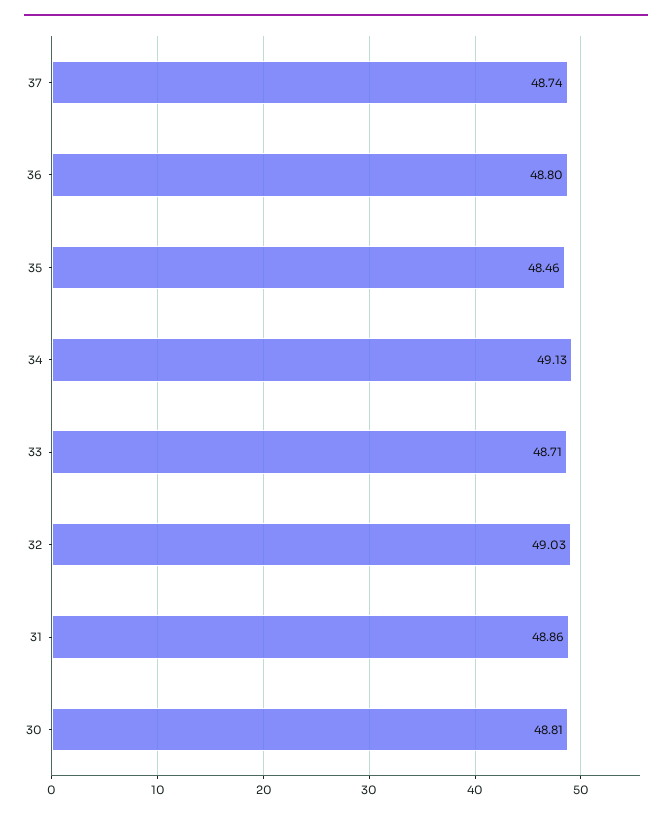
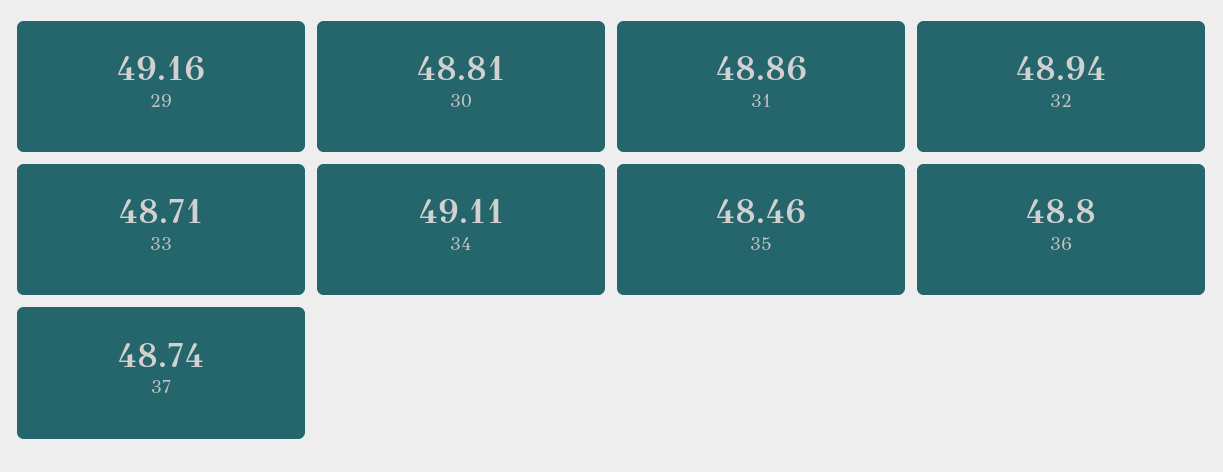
34: 49.13 -> 49.11
32: 49.03 -> 48.94
29: none -> 49.16

